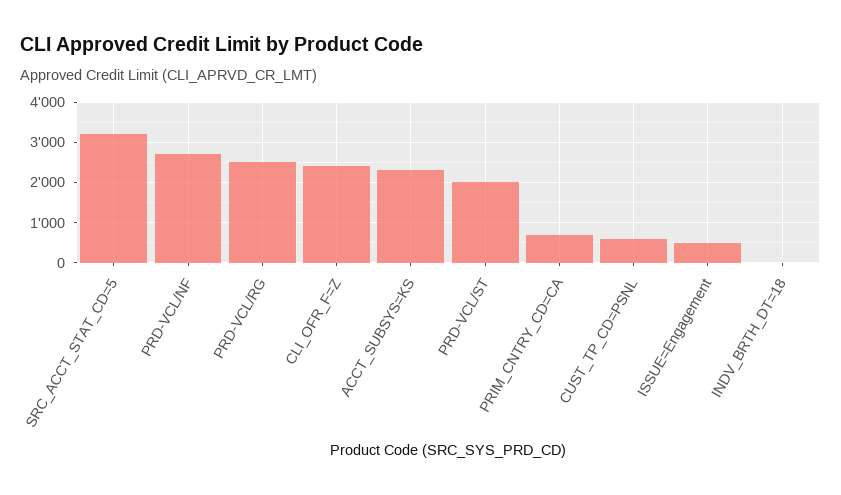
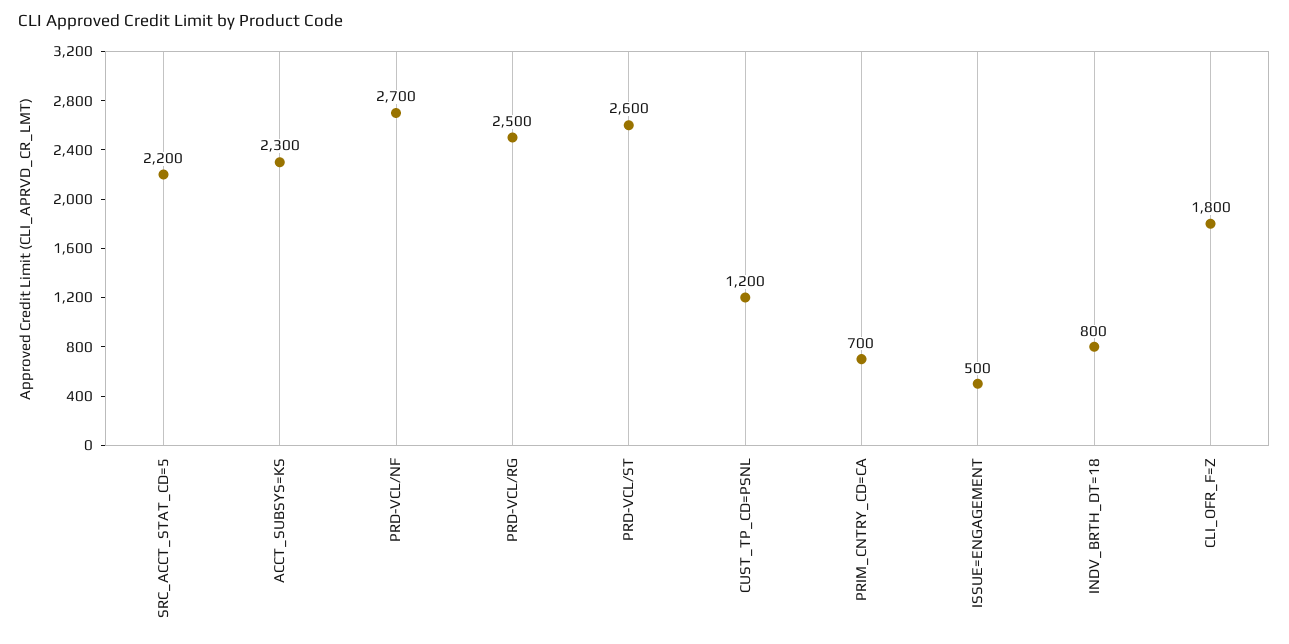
SRC_ACCT_STAT_CD=5: 3200 -> 2200
CLI_OFR_F=Z: 2400 -> 1800
PRD-VCL/ST: 2000 -> 2600
CUST_TP_CD=PSNL: 600 -> 1200
INDV_BRTH_DT=18: 0 -> 800

